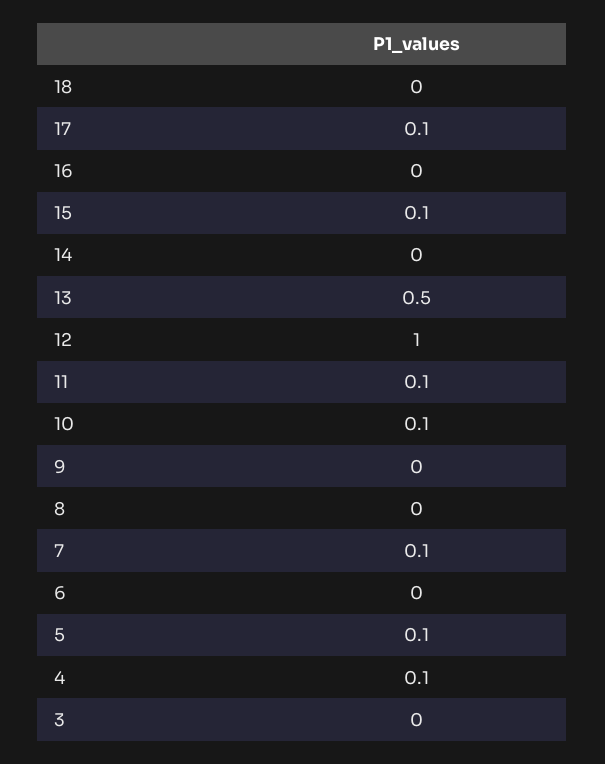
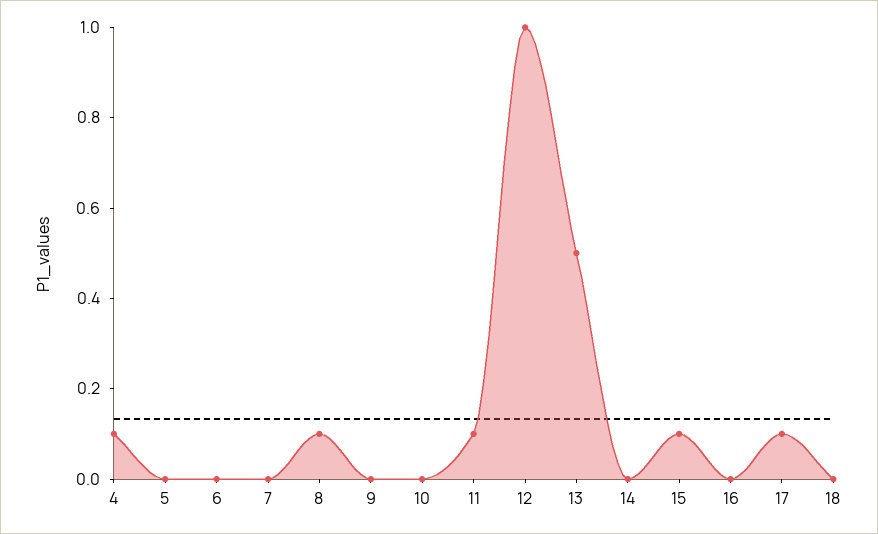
10: 0.1 -> 0
8: 0 -> 0.1
7: 0.1 -> 0
5: 0.1 -> 0
3: 0 -> none

